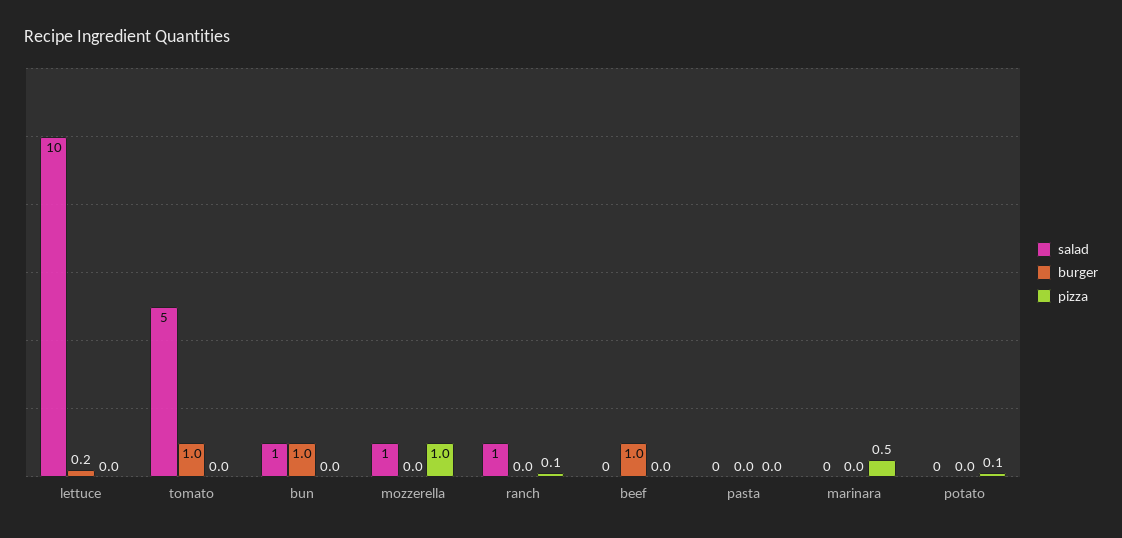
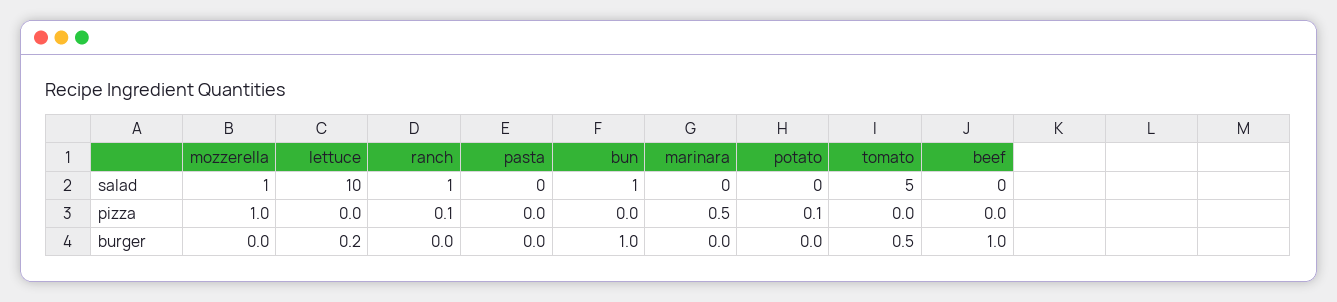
burger, tomato: 1 -> 0.5

